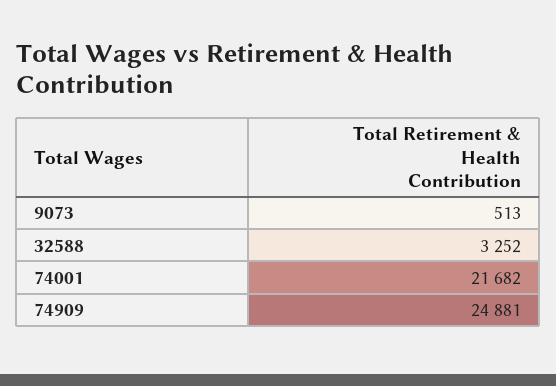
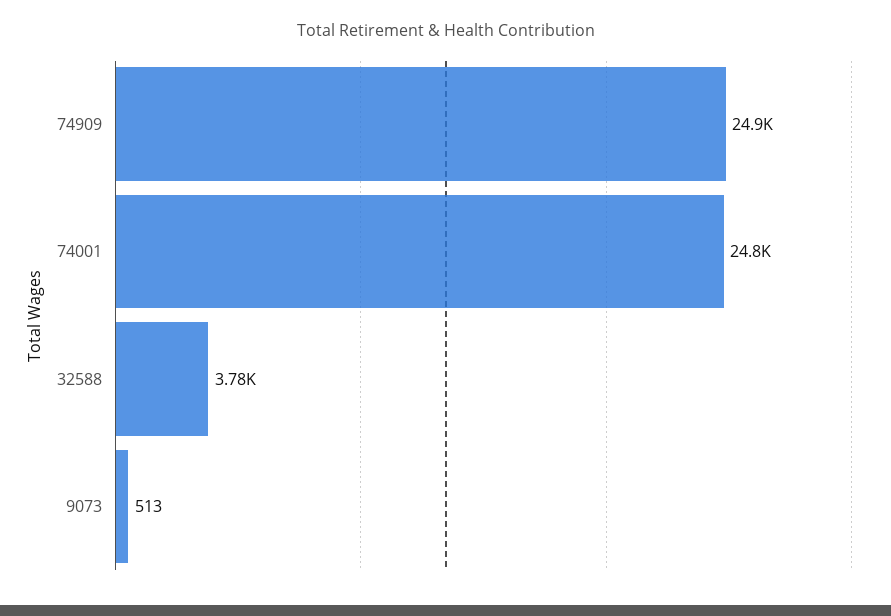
32588: 3252 -> 3780
74001: 21682 -> 24800

